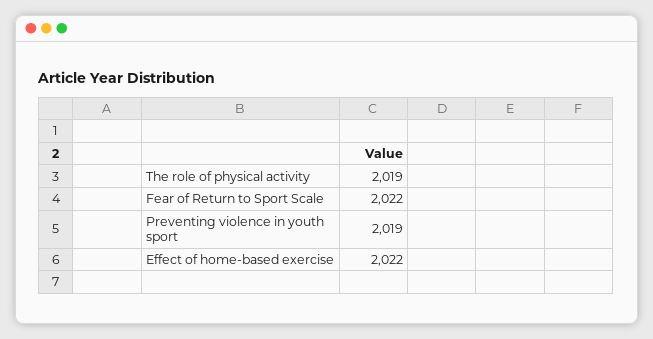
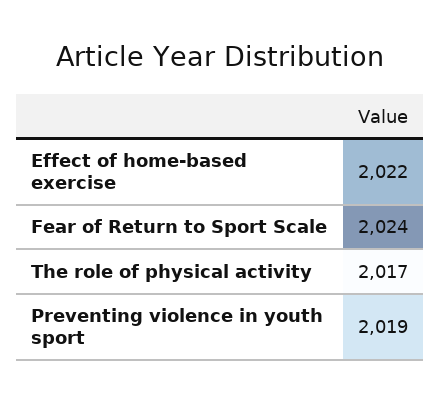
The role of physical activity: 2019 -> 2017
Fear of Return to Sport Scale: 2022 -> 2024

